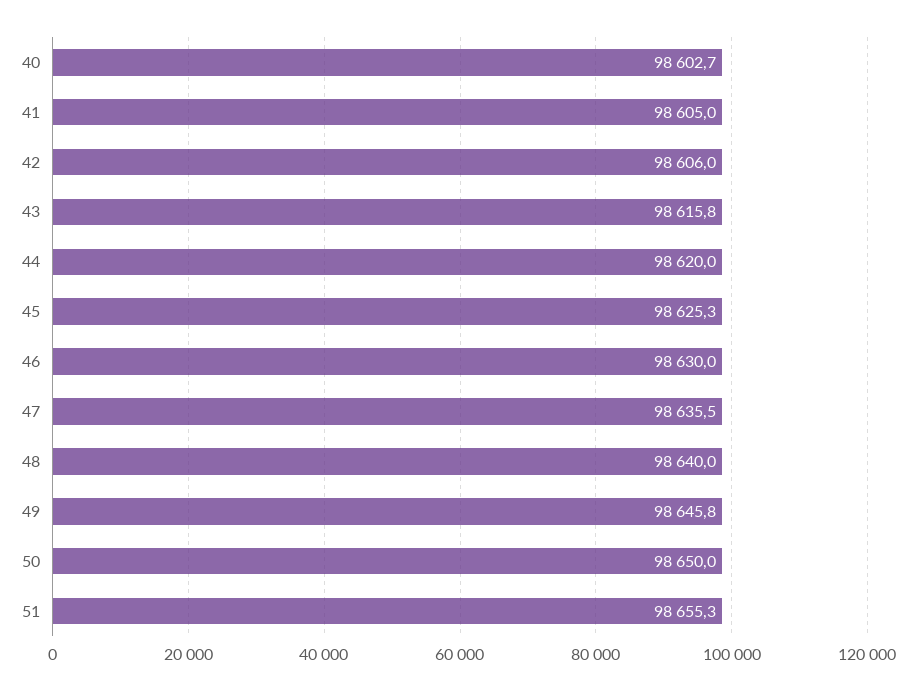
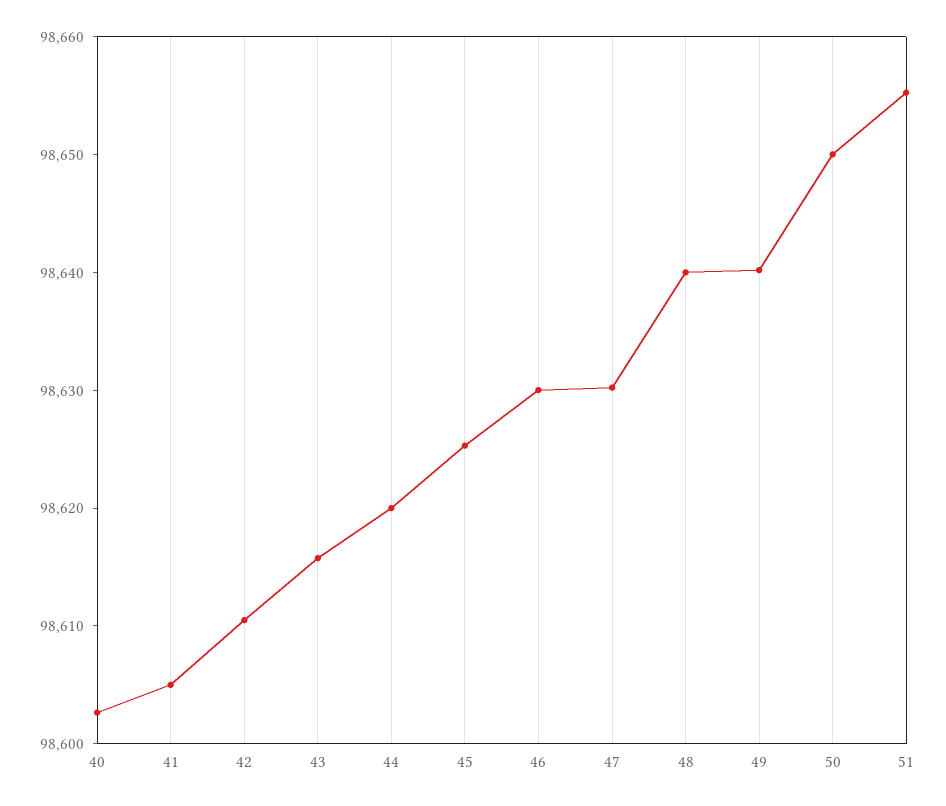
42: 98606 -> 98610
47: 98635.5 -> 98630
49: 98645.8 -> 98640

